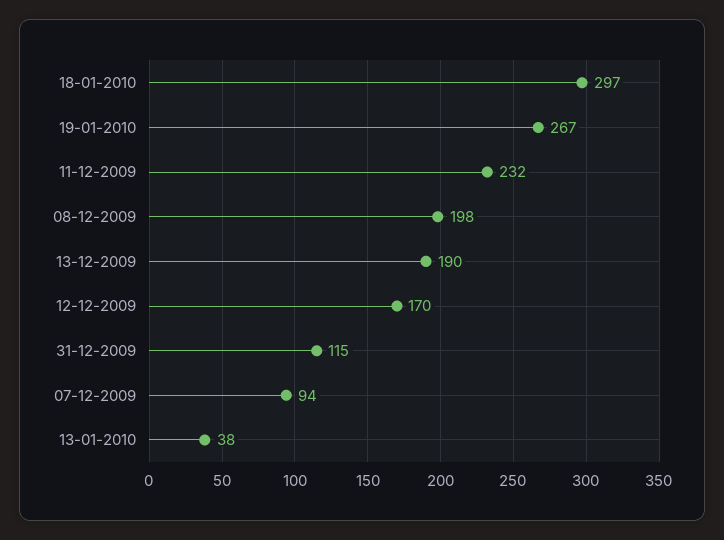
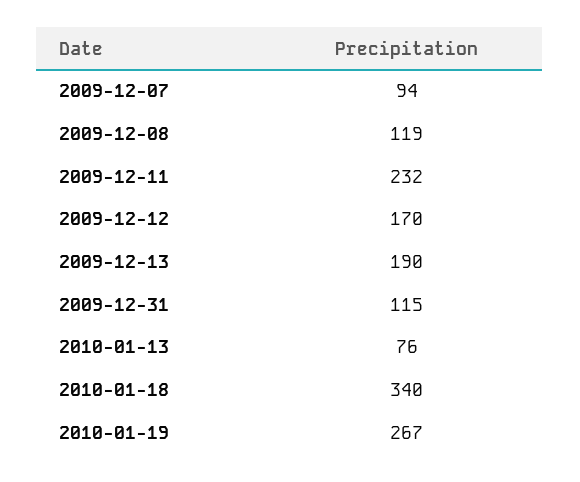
18-01-2010: 297 -> 340
08-12-2009: 198 -> 119
13-01-2010: 38 -> 76

